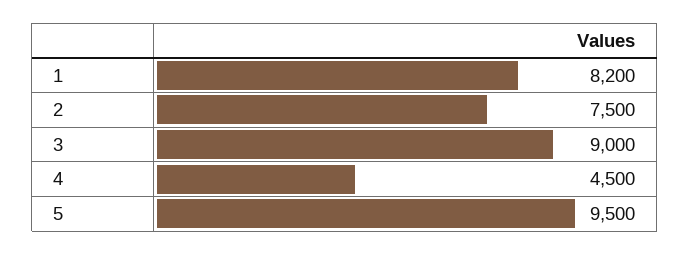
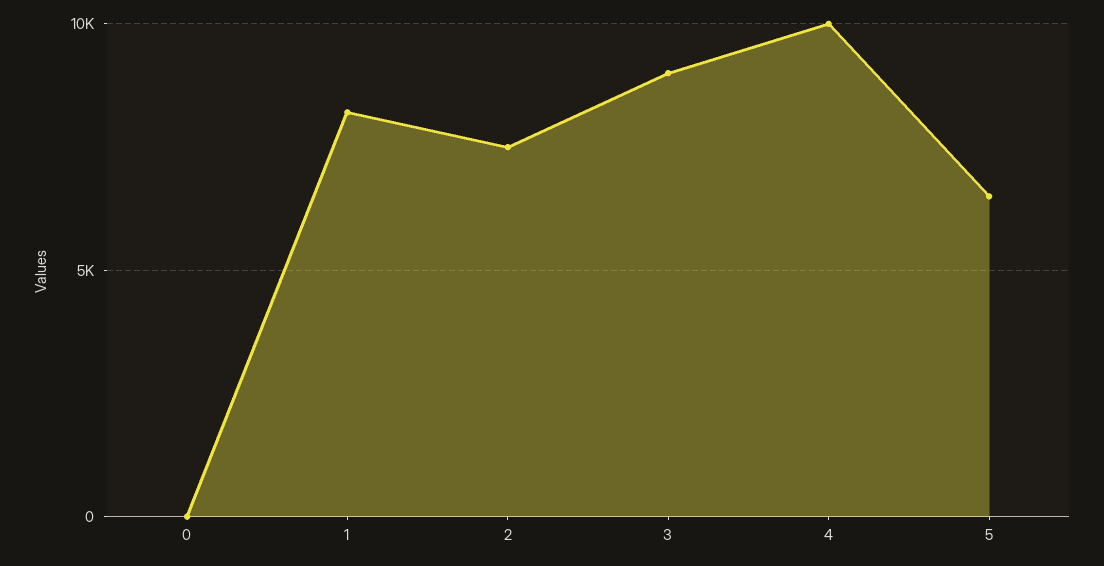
4: 4500 -> 10000
5: 9500 -> 6500
0: none -> 0

